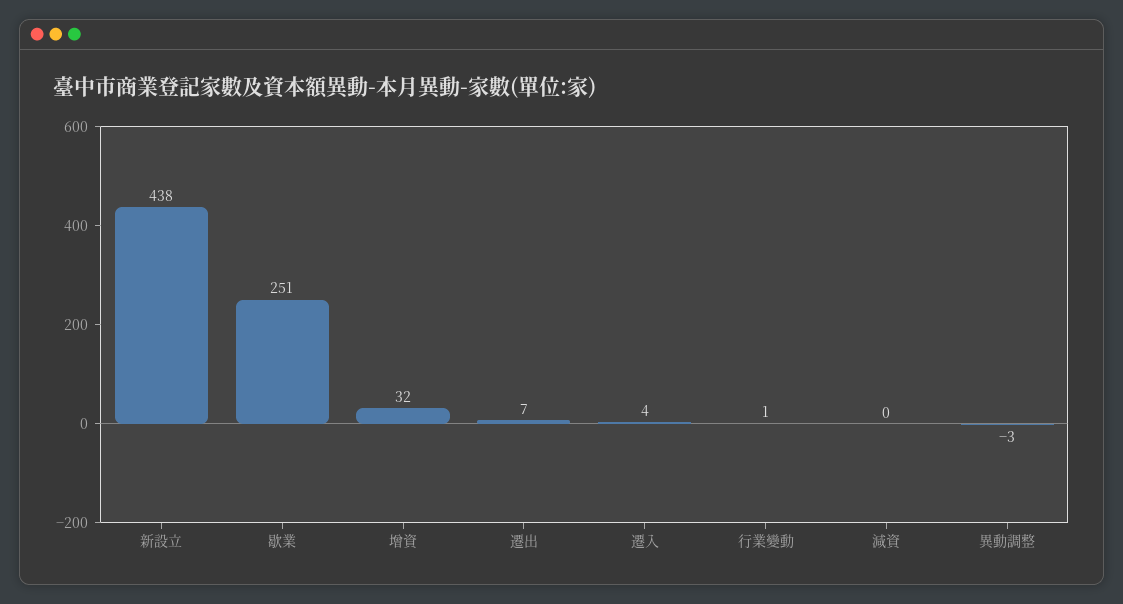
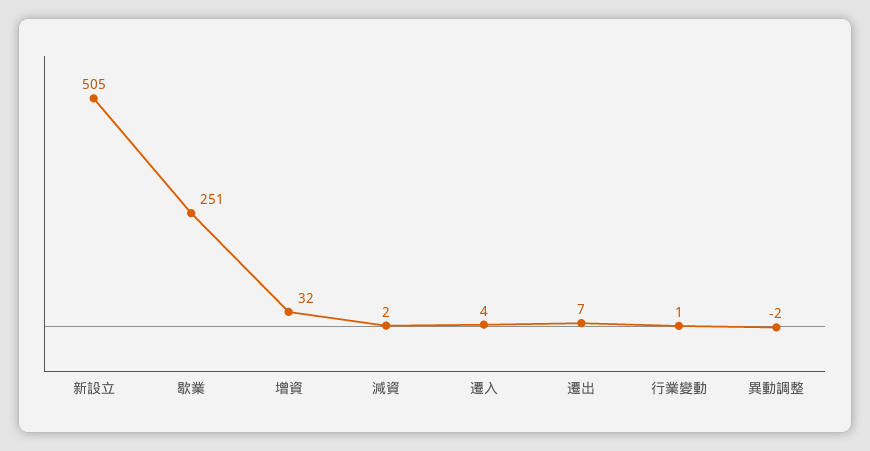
新設立: 438 -> 505
減資: 0 -> 2
異動調整: -3 -> -2

